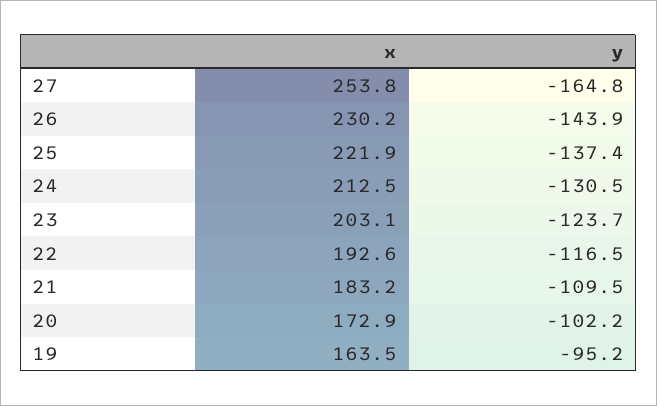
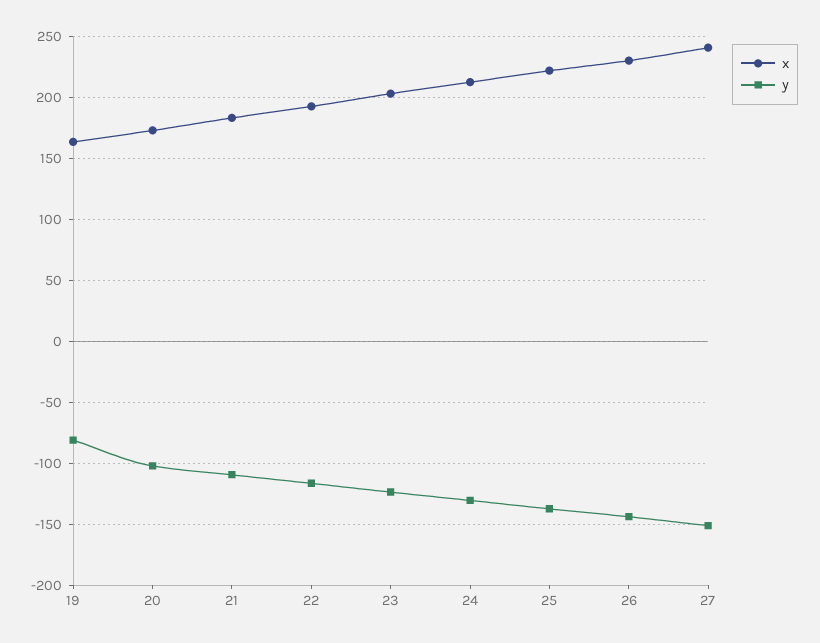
x, 27: 253.8 -> 240
y, 27: -164.8 -> -150
y, 19: -95.2 -> -80

